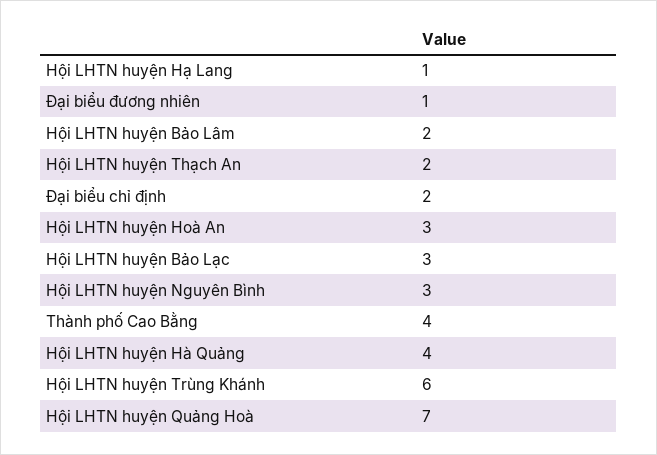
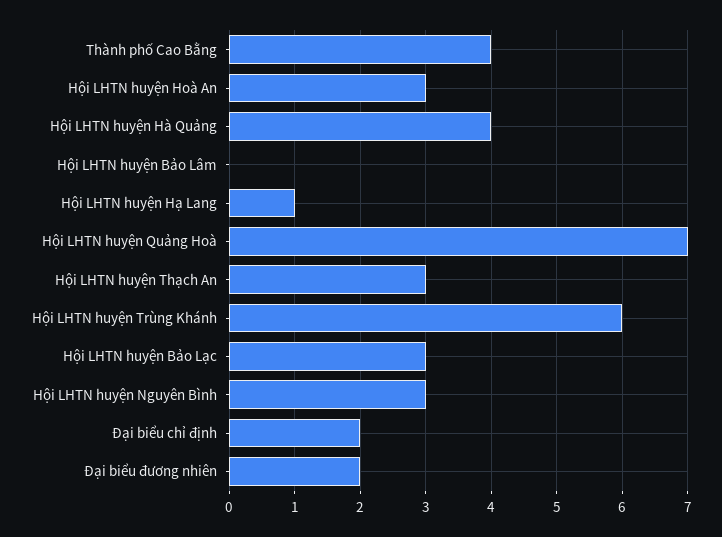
Đại biểu đương nhiên: 1 -> 2
Hội LHTN huyện Bảo Lâm: 2 -> 0
Hội LHTN huyện Thạch An: 2 -> 3

